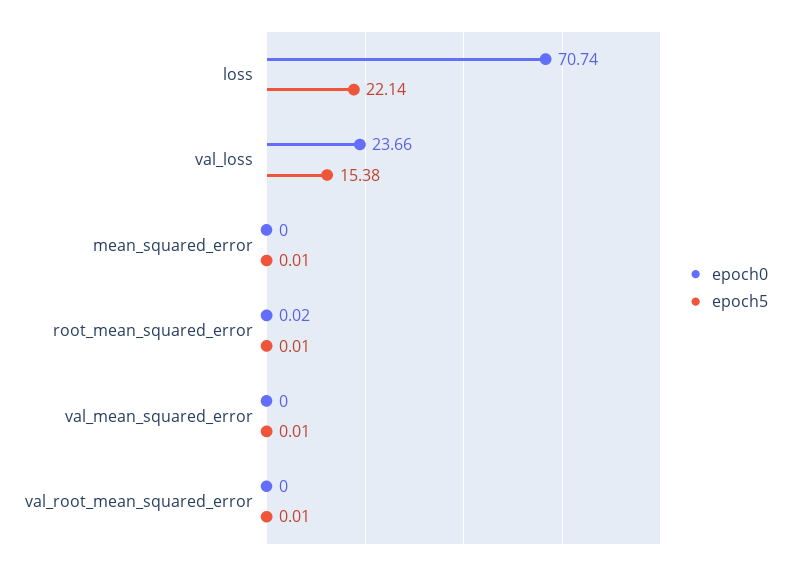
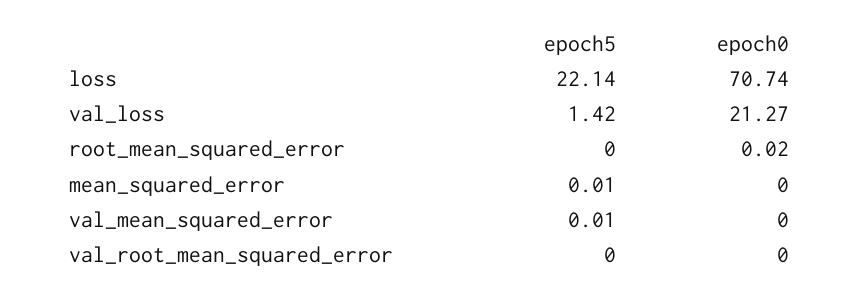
epoch0, val_loss: 23.66 -> 21.27
epoch5, val_loss: 15.38 -> 1.42
epoch5, root_mean_squared_error: 0.01 -> 0
epoch5, val_root_mean_squared_error: 0.01 -> 0

